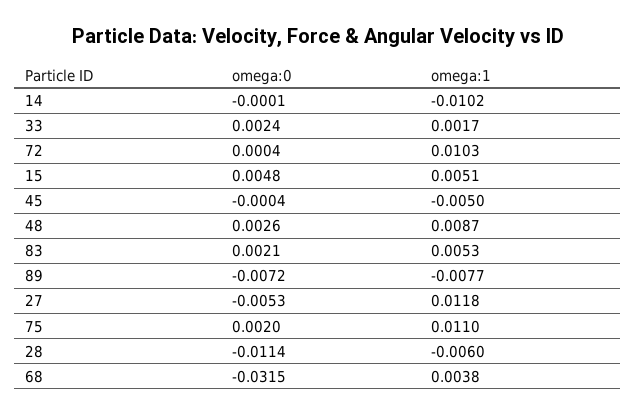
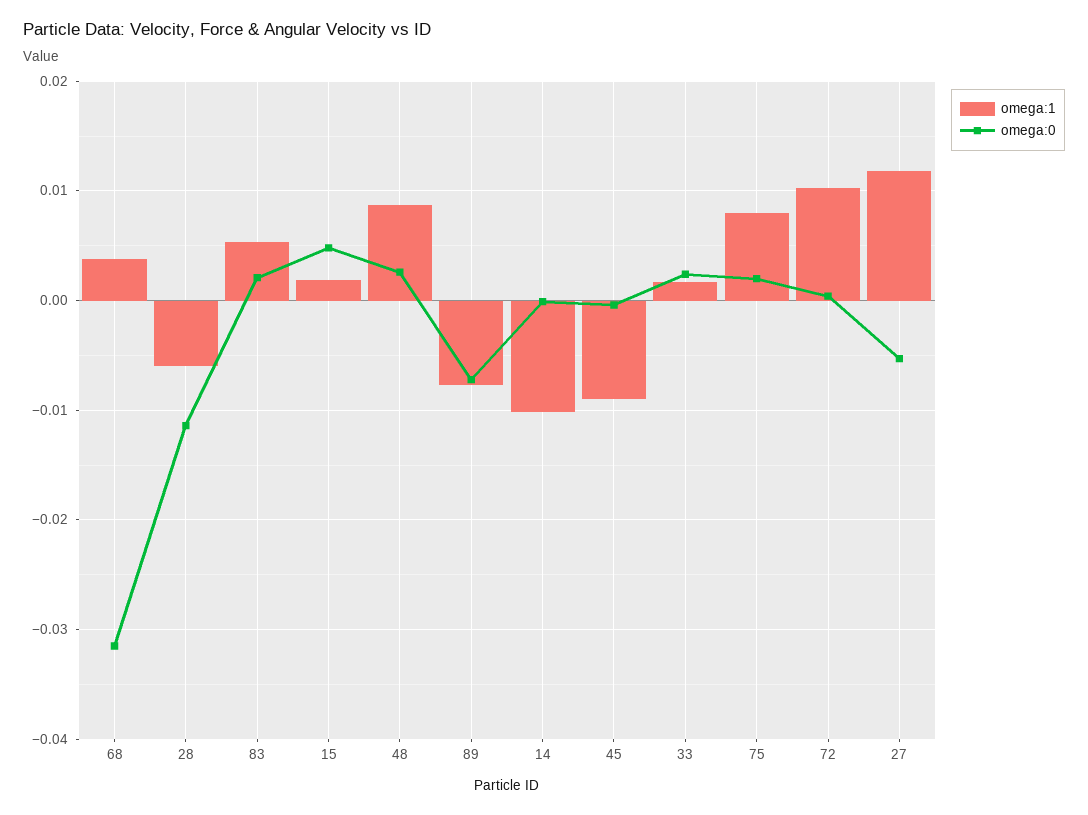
omega:1, 15: 0.0051 -> 0.002
omega:1, 45: -0.005 -> -0.009
omega:1, 75: 0.011 -> 0.008

